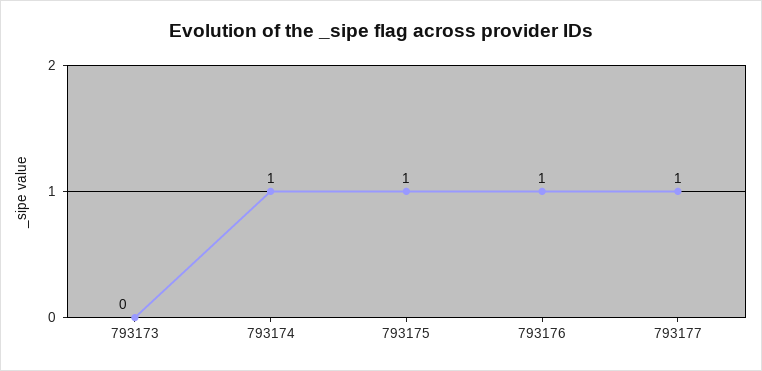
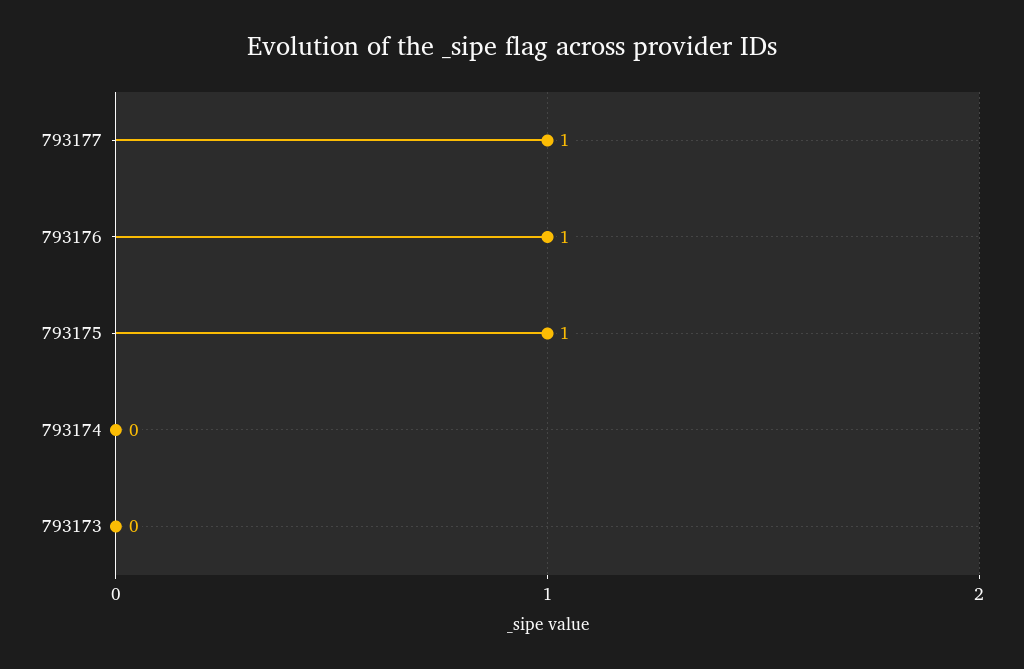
793174: 1 -> 0

